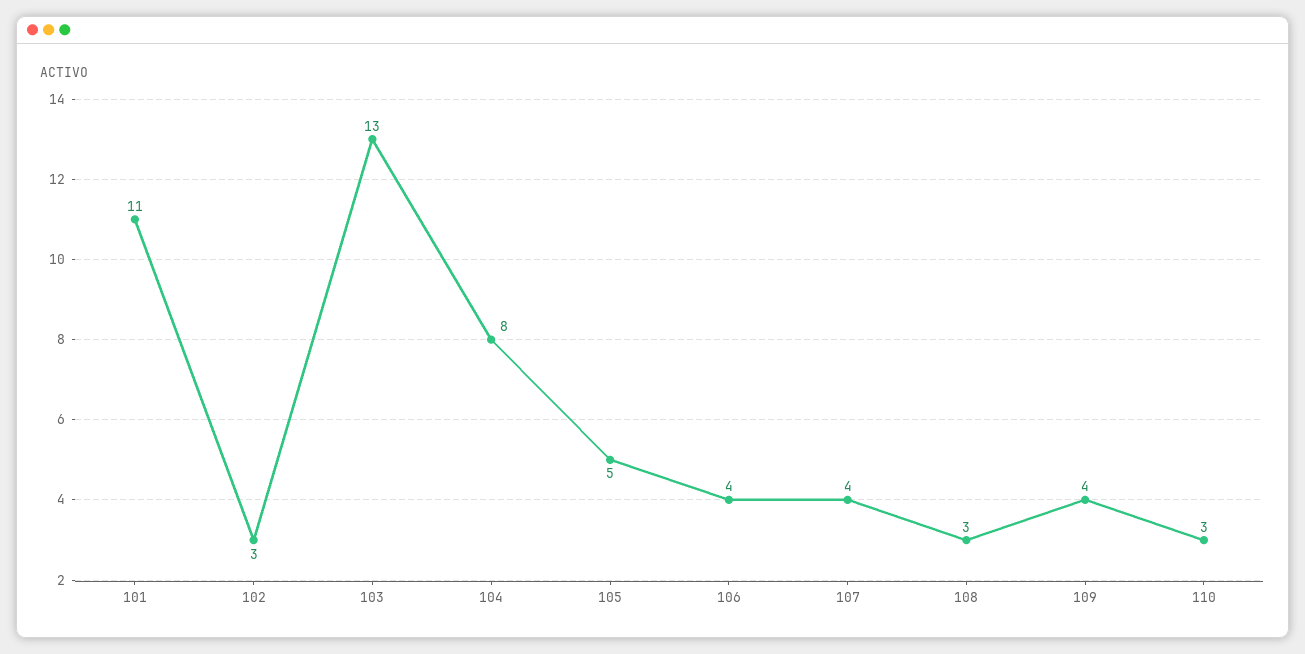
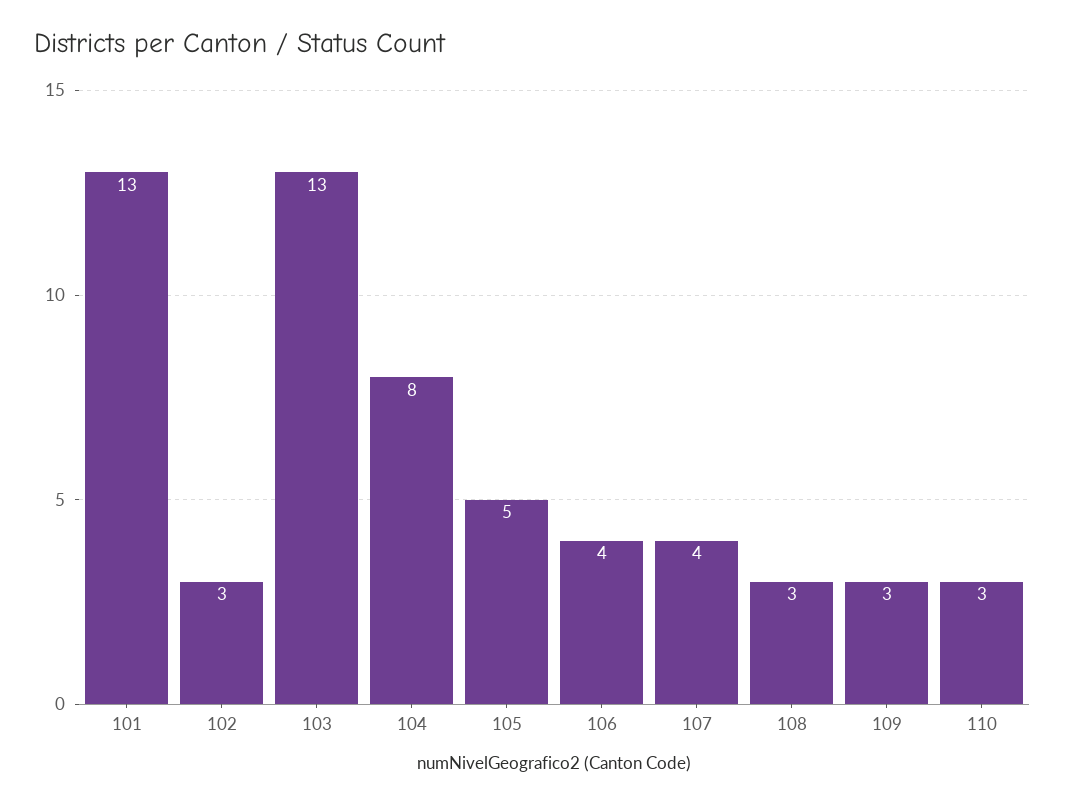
101: 11 -> 13
109: 4 -> 3

